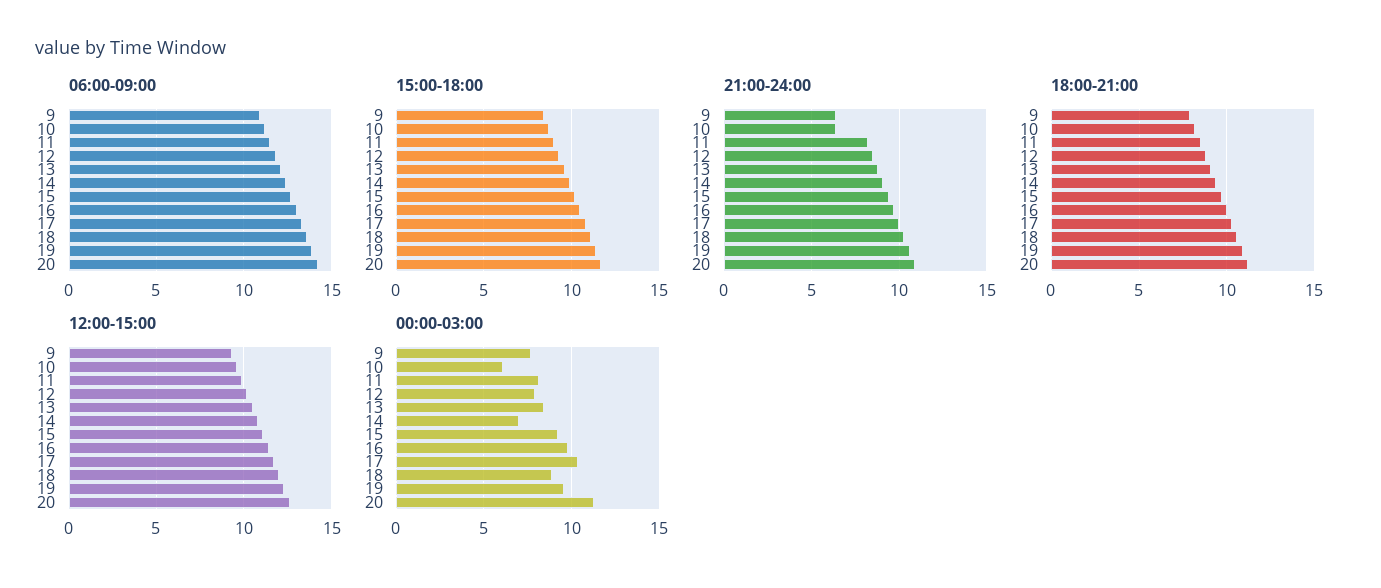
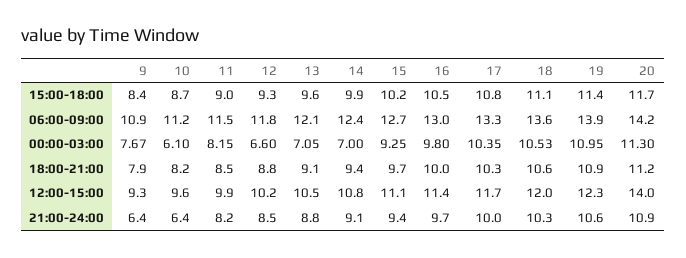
12:00-15:00, 20: 12.5 -> 14
00:00-03:00, 12: 8 -> 6.6
00:00-03:00, 13: 8.5 -> 7.05
00:00-03:00, 18: 9 -> 10.53
00:00-03:00, 19: 9.5 -> 10.95

